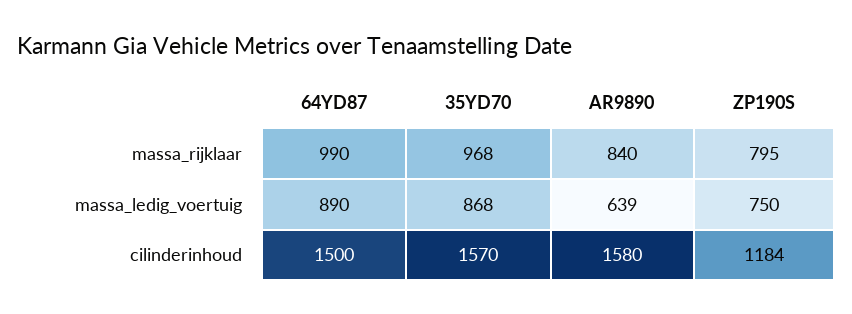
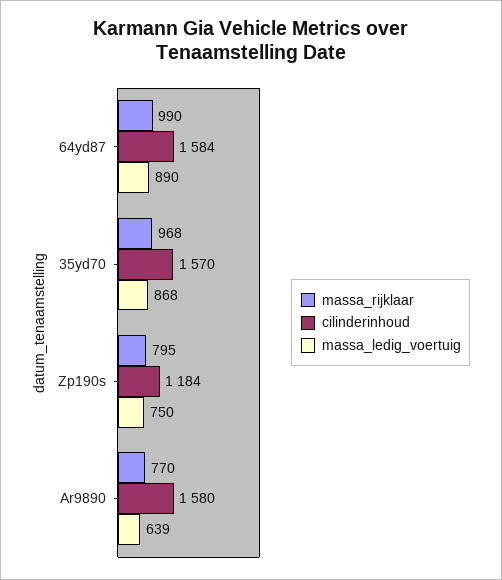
massa_rijklaar, AR9890: 840 -> 770
cilinderinhoud, 64YD87: 1500 -> 1584

